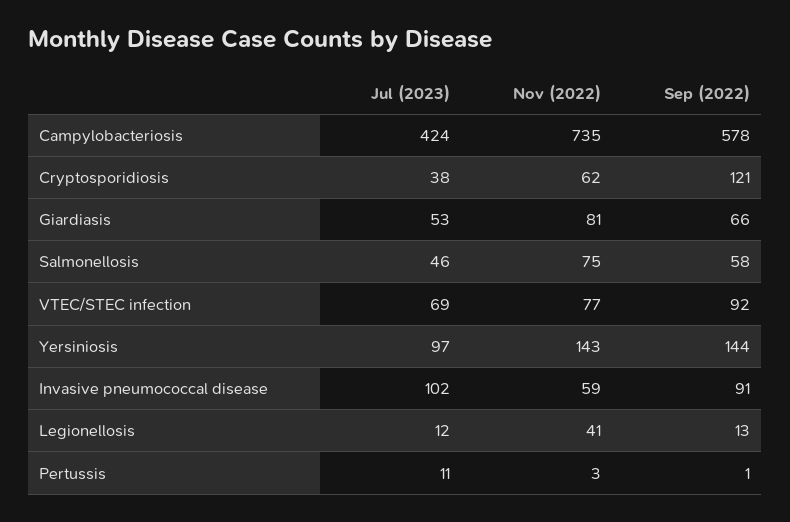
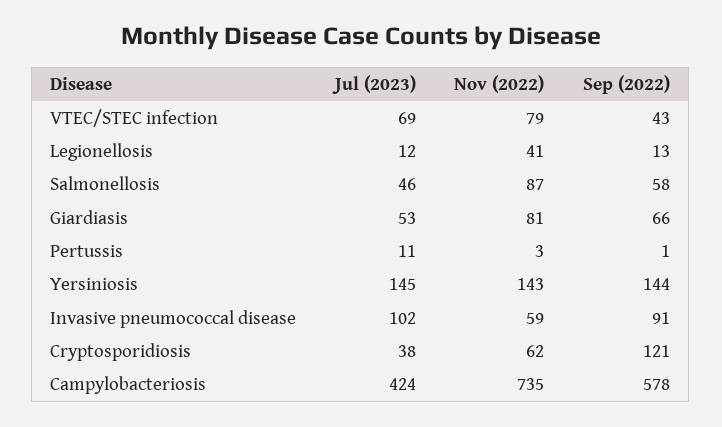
Nov (2022), Salmonellosis: 75 -> 87
Nov (2022), VTEC/STEC infection: 77 -> 79
Sep (2022), VTEC/STEC infection: 92 -> 43
Jul (2023), Yersiniosis: 97 -> 145

